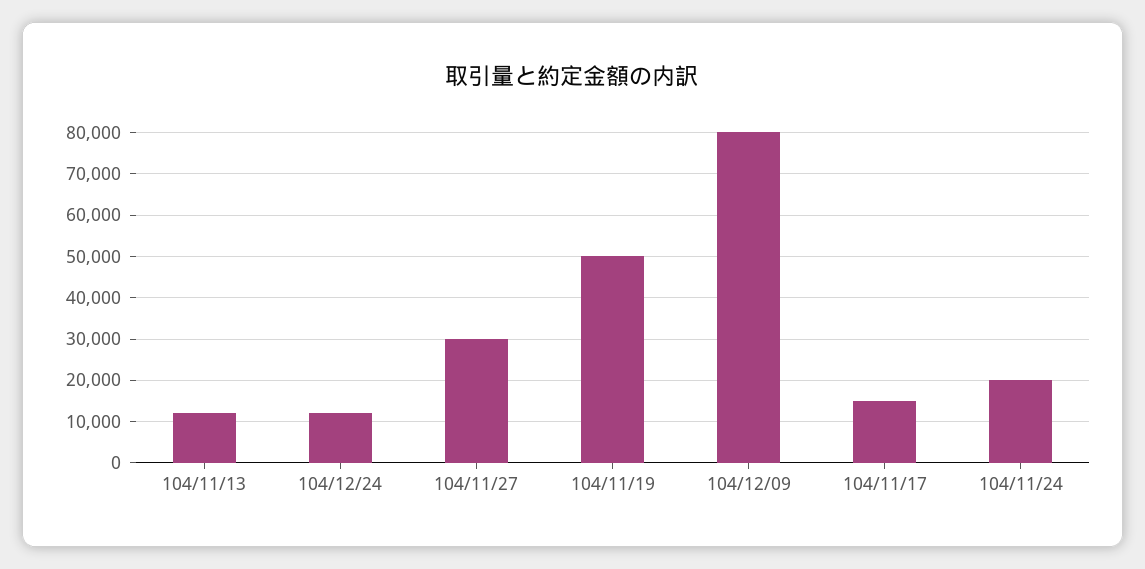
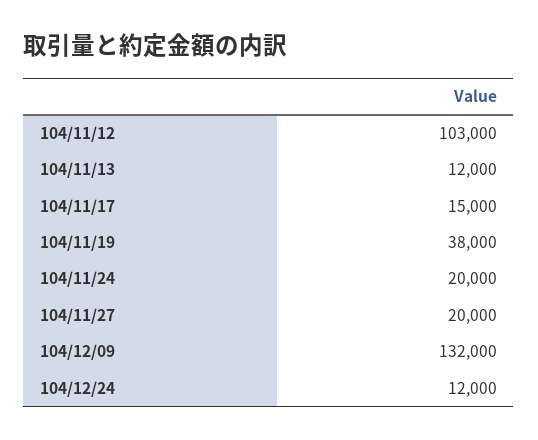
104/11/27: 30000 -> 20000
104/11/19: 50000 -> 38000
104/12/09: 80000 -> 132000
104/11/12: none -> 103000

